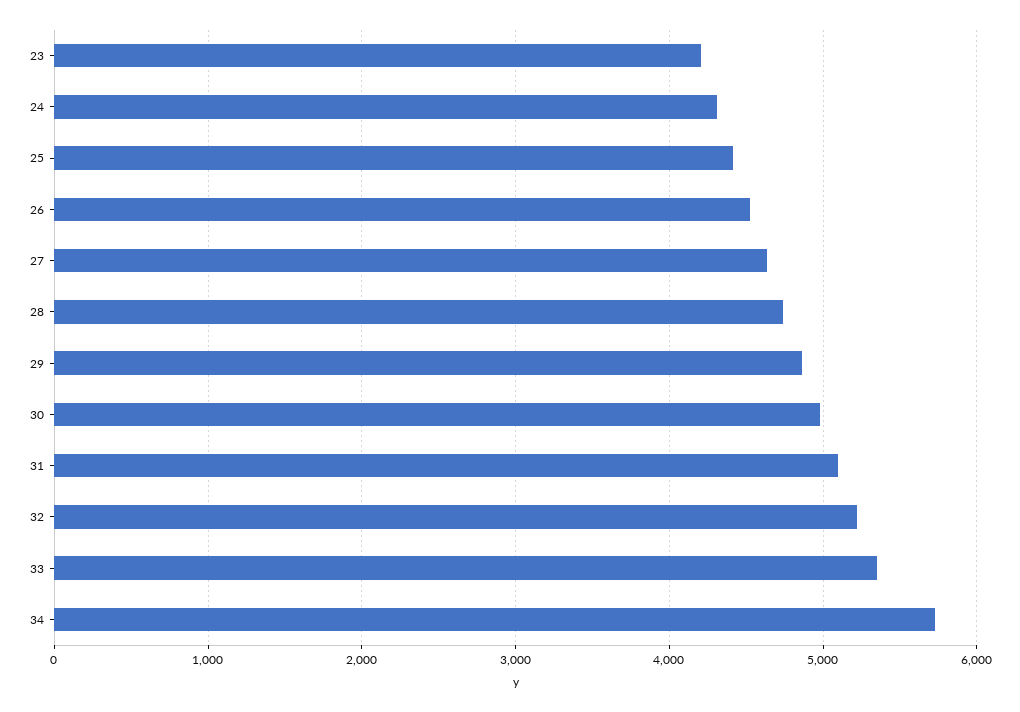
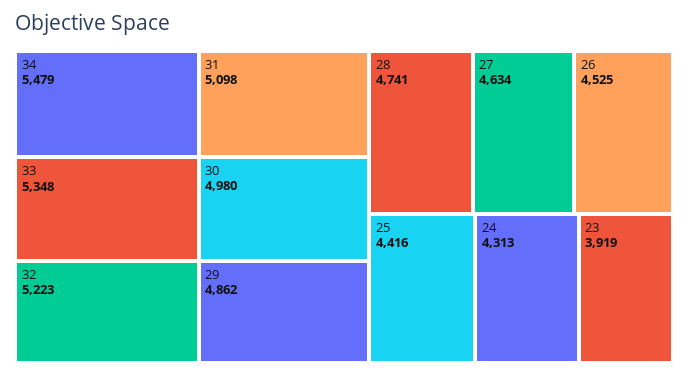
23: 4200 -> 3919
34: 5700 -> 5479

